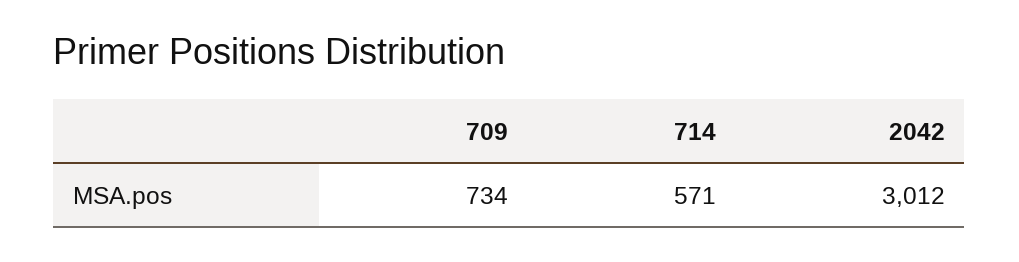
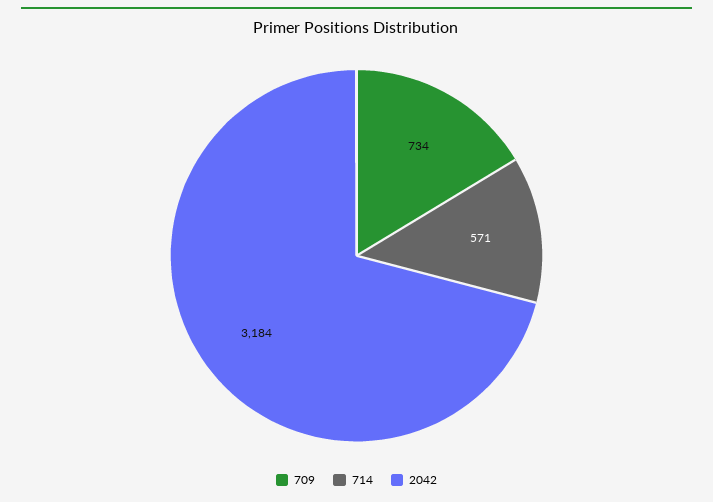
2042: 3012 -> 3184

